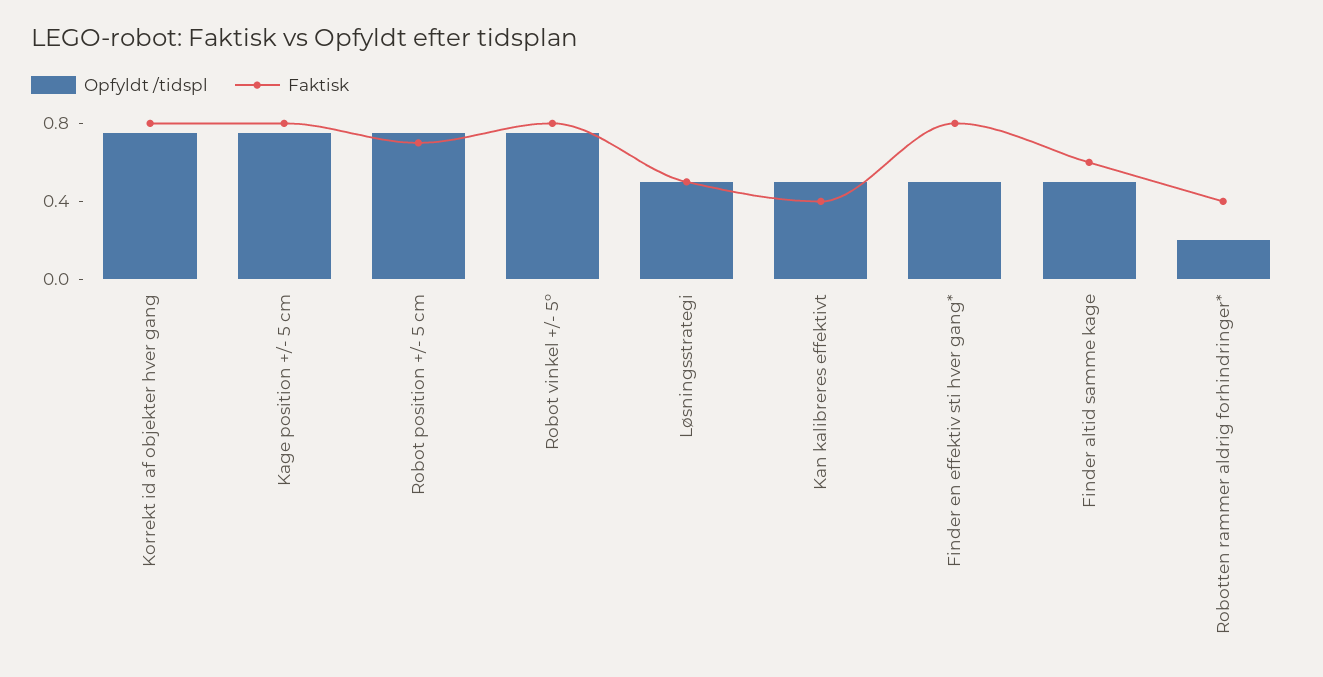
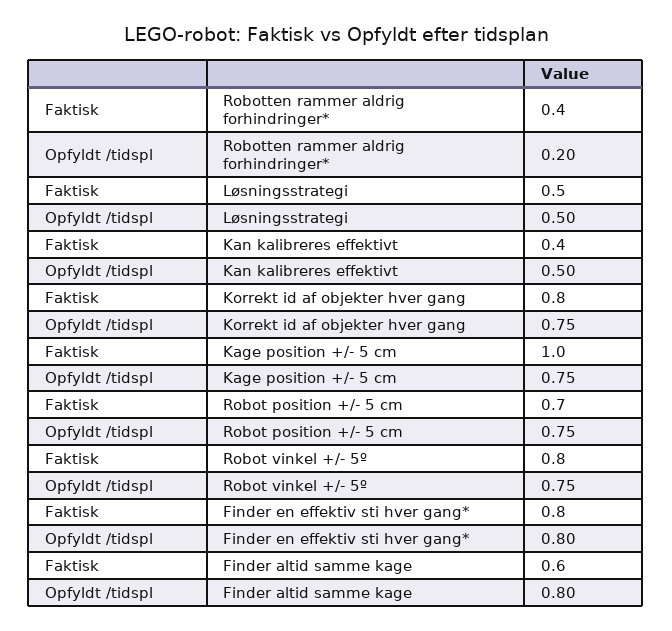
Faktisk, Kage position +/- 5 cm: 0.8 -> 1
Opfyldt /tidspl, Finder en effektiv sti hver gang*: 0.5 -> 0.8
Opfyldt /tidspl, Finder altid samme kage: 0.5 -> 0.8

